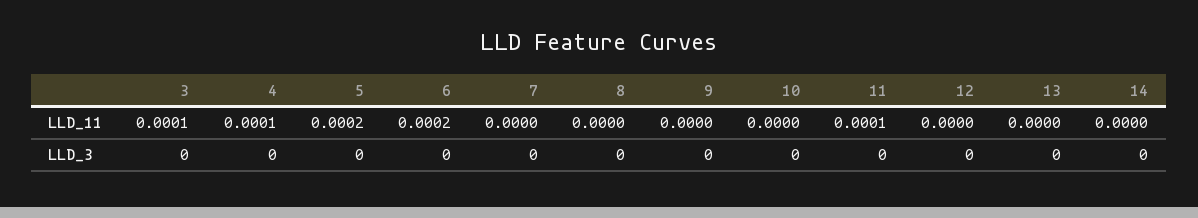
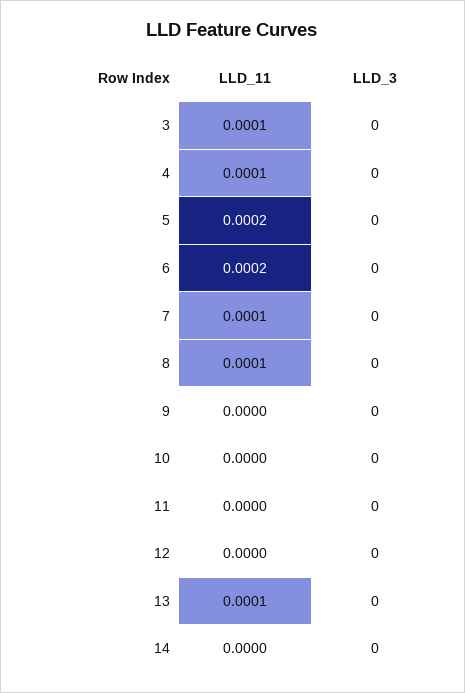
7, LLD_11: 0 -> 0.0001
8, LLD_11: 0 -> 0.0001
11, LLD_11: 0.0001 -> 0
13, LLD_11: 0 -> 0.0001

